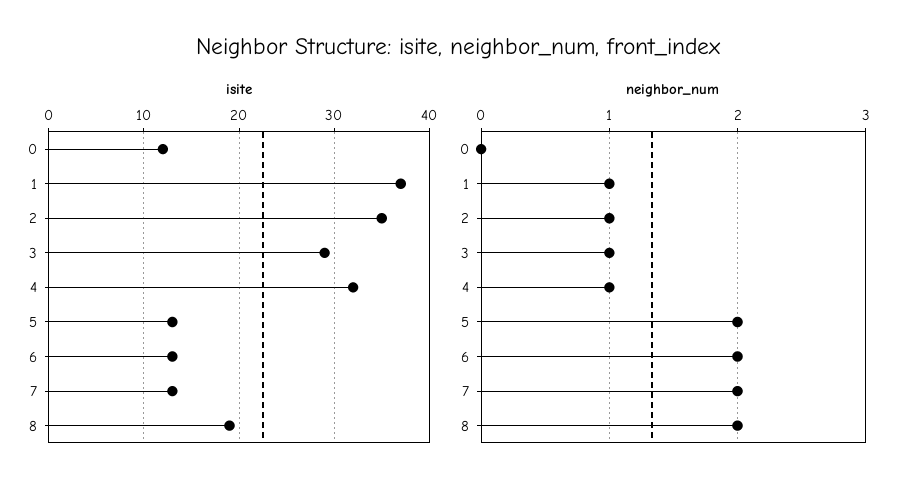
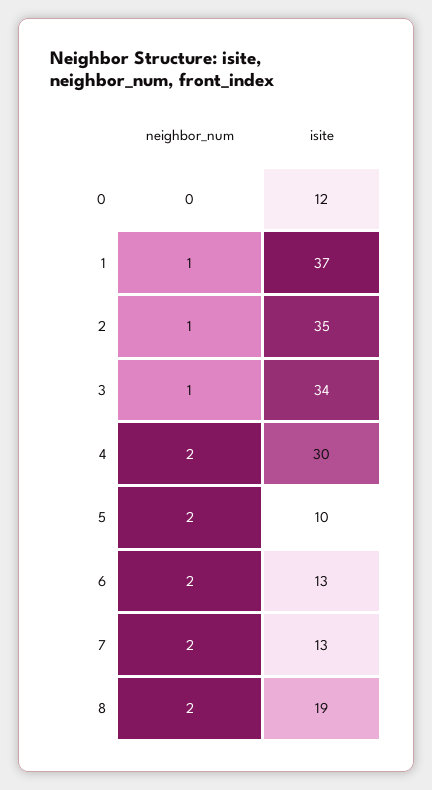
isite, 3: 29 -> 34
isite, 4: 32 -> 30
isite, 5: 13 -> 10
neighbor_num, 4: 1 -> 2

